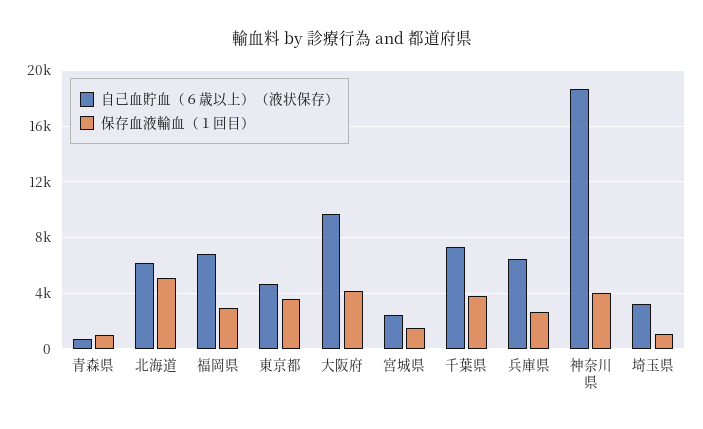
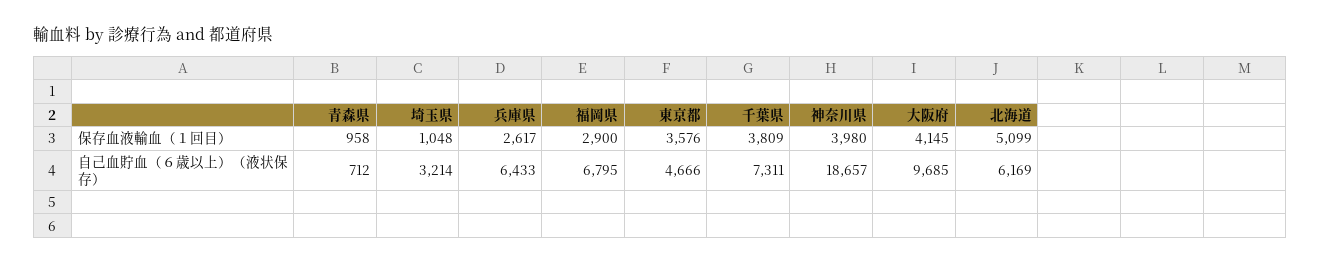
自己血貯血（６歳以上）（液状保存）, 宮城県: 2500 -> none
保存血液輸血（１回目）, 宮城県: 1500 -> none

